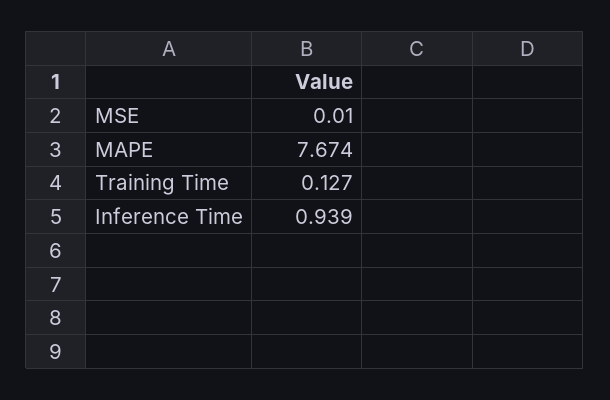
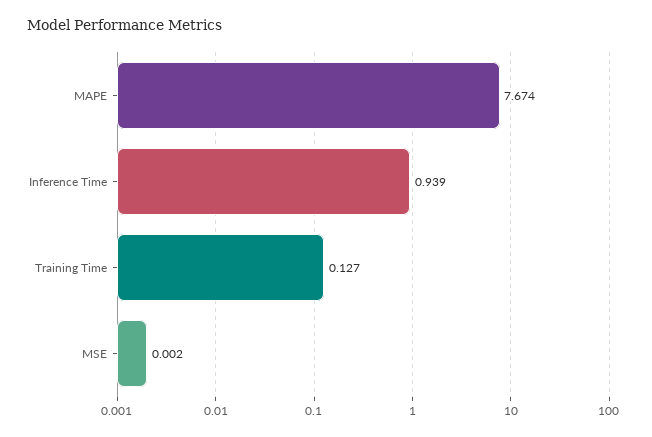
MSE: 0.01 -> 0.002

